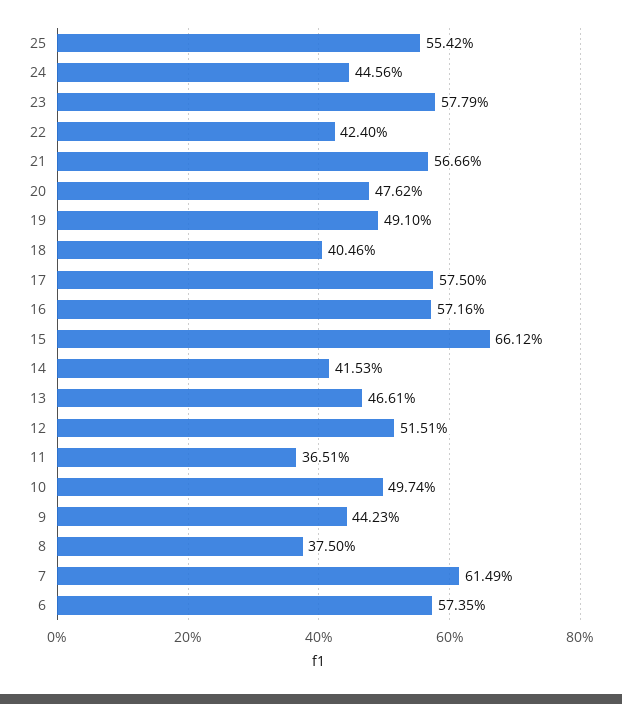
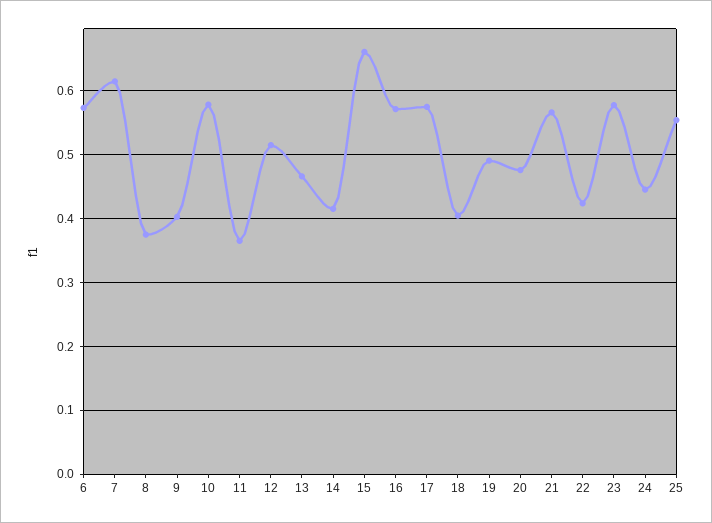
10: 0.4974 -> 0.58
9: 0.4423 -> 0.4

